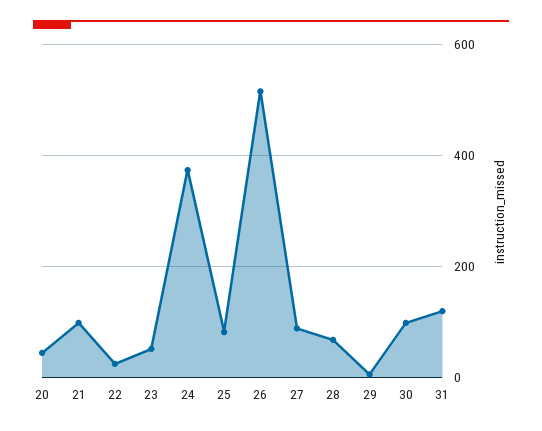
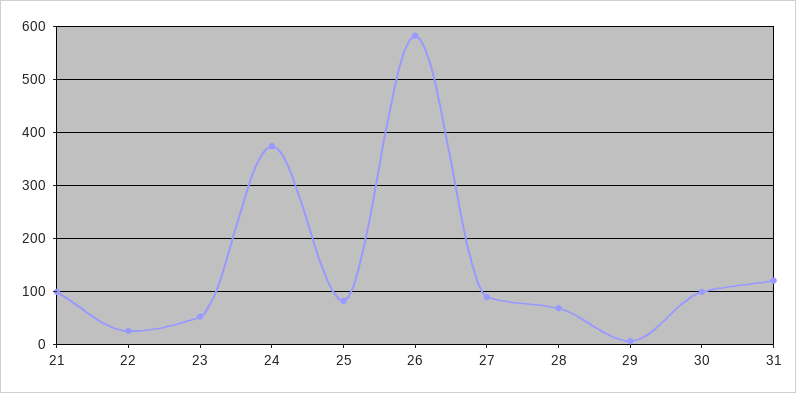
20: 40 -> none
26: 520 -> 580

